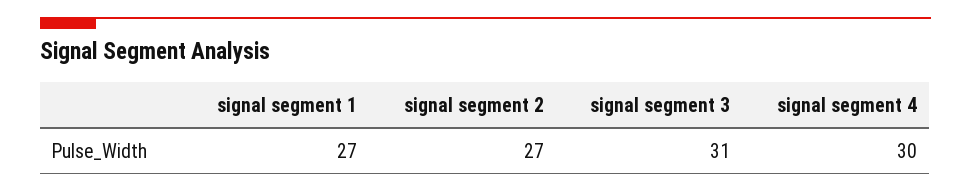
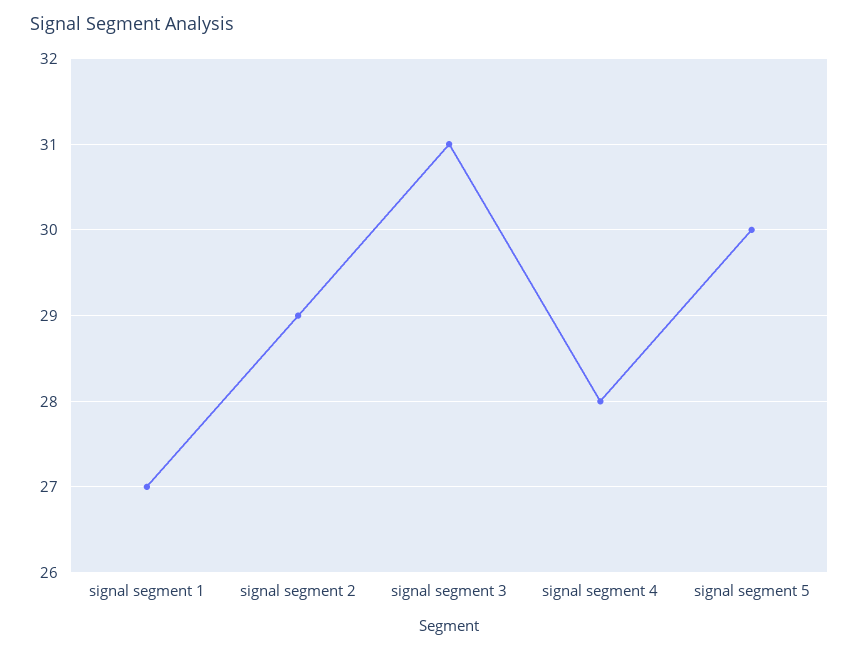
signal segment 2: 27 -> 29
signal segment 4: 30 -> 28
signal segment 5: none -> 30

